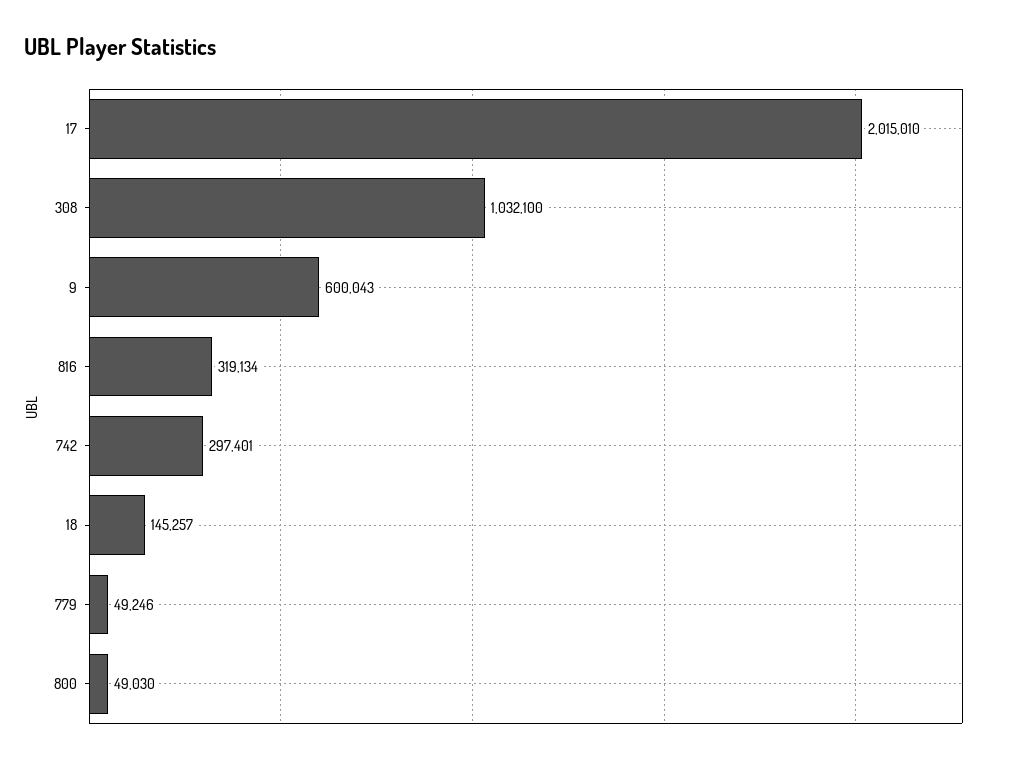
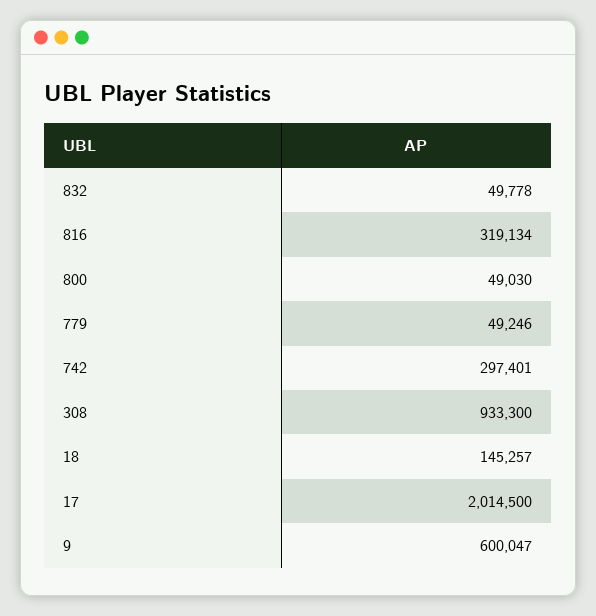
17: 2015010 -> 2014500
308: 1032100 -> 933300
9: 600043 -> 600047
832: none -> 49778

